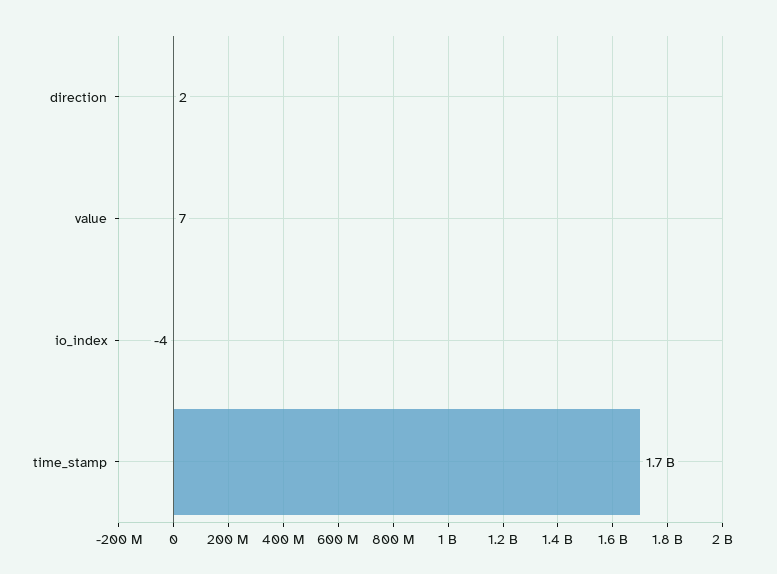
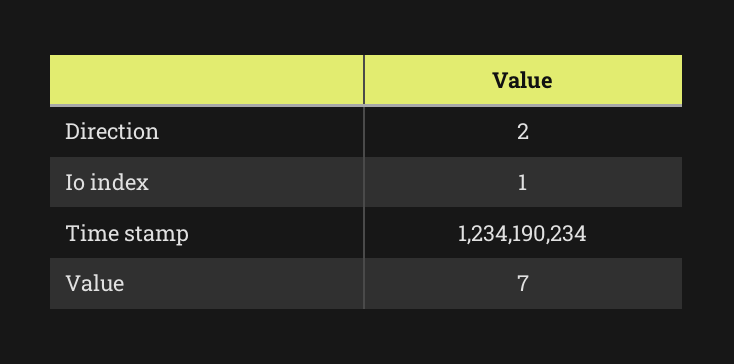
io_index: -4 -> 1
time_stamp: 1700000000 -> 1234190234

